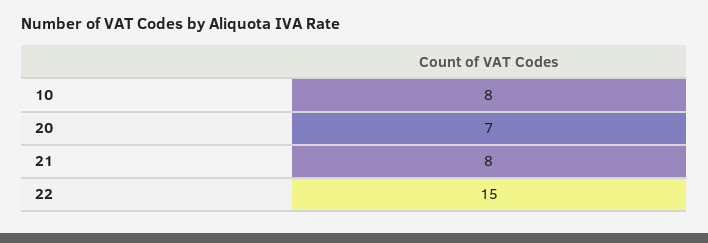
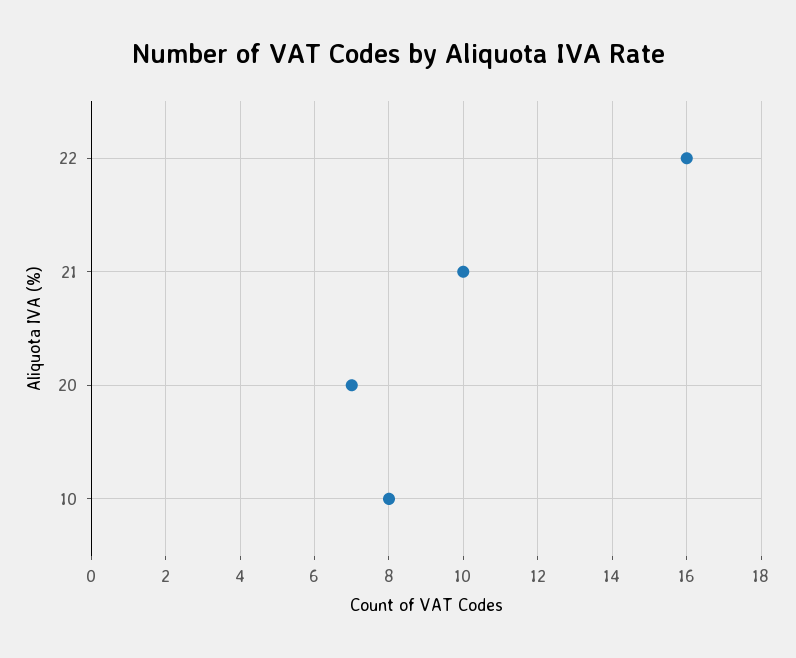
21: 8 -> 10
22: 15 -> 16

